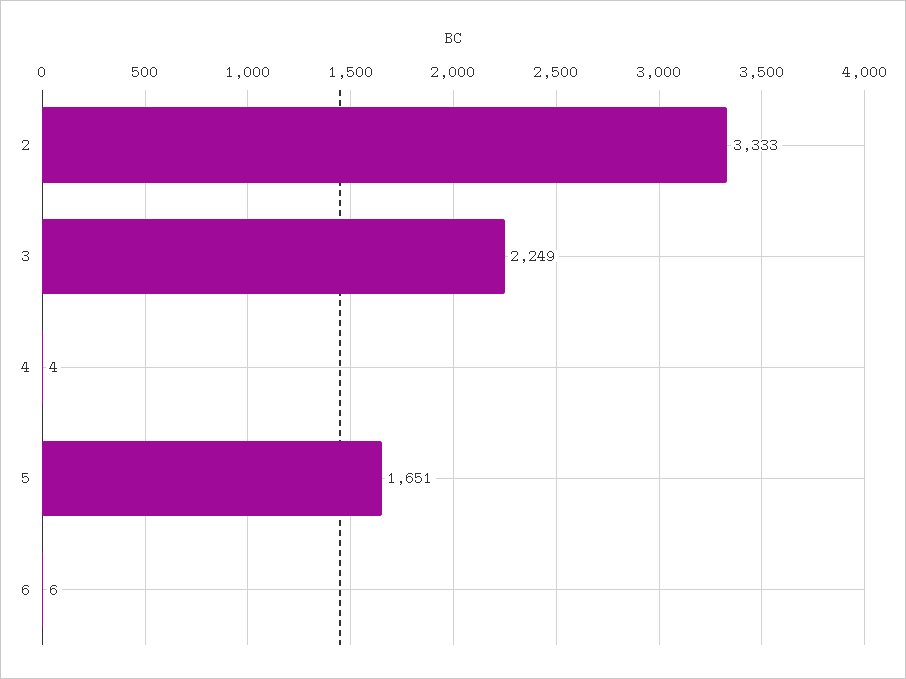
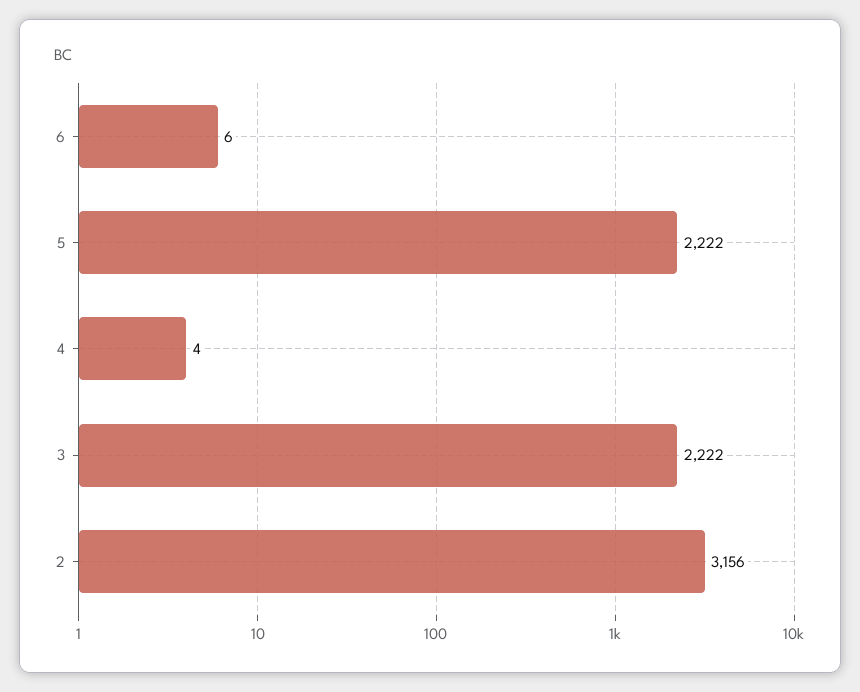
2: 3333 -> 3156
3: 2249 -> 2222
5: 1651 -> 2222

